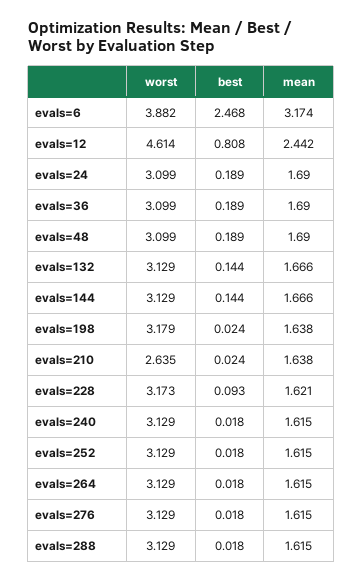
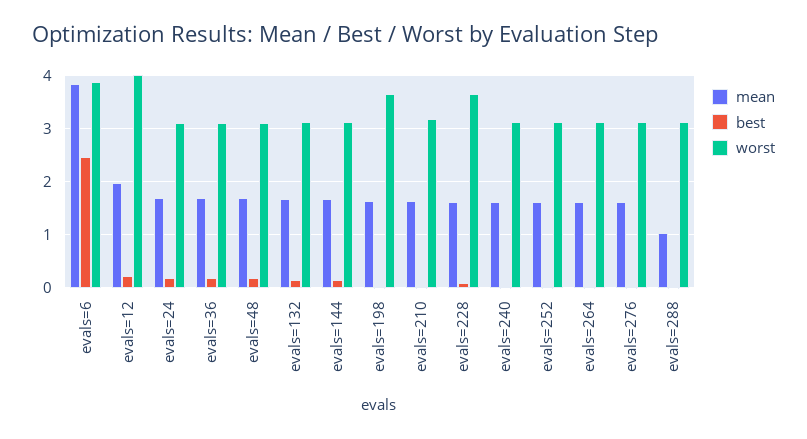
mean, evals=6: 3.174 -> 3.8
worst, evals=12: 4.614 -> 4
best, evals=12: 0.808 -> 0.2
mean, evals=12: 2.442 -> 2
worst, evals=198: 3.179 -> 3.6
worst, evals=210: 2.635 -> 3.2
worst, evals=228: 3.173 -> 3.6
mean, evals=288: 1.615 -> 1

